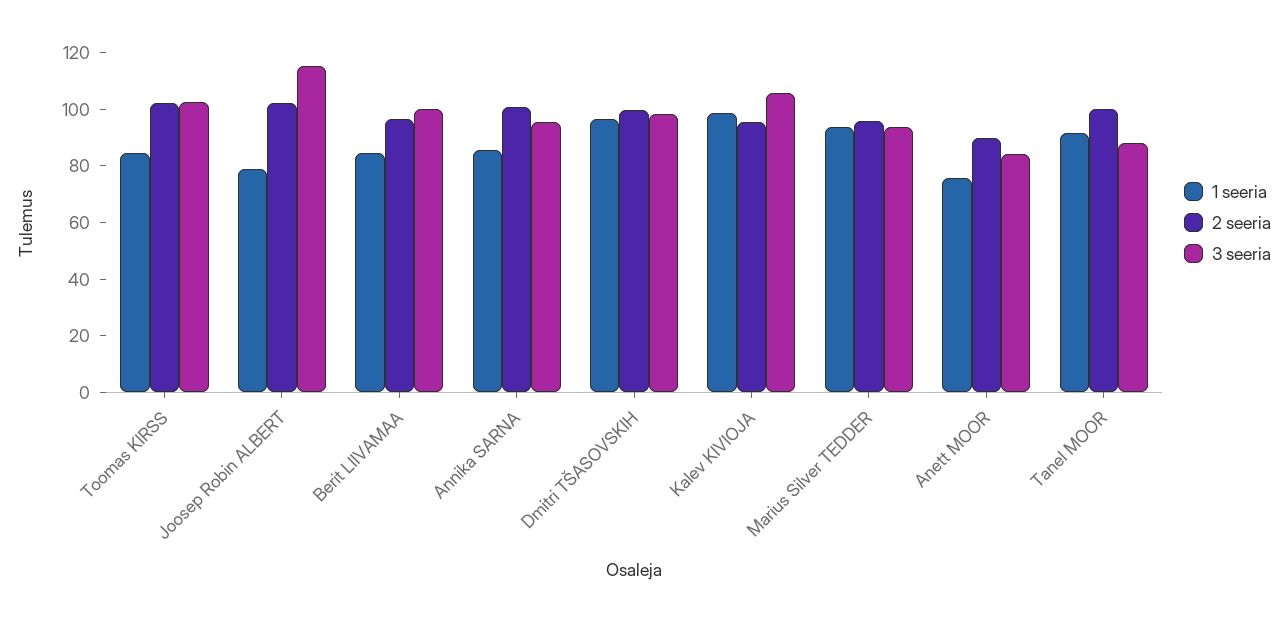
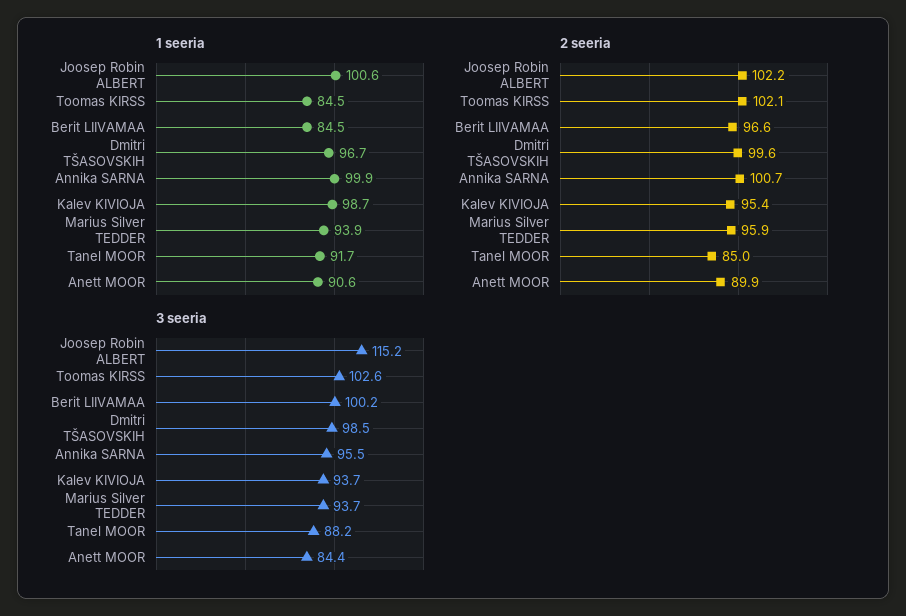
1 seeria, Joosep Robin ALBERT: 80 -> 100.6
1 seeria, Annika SARNA: 85 -> 99.9
3 seeria, Kalev KIVIOJA: 105 -> 93.7
1 seeria, Anett MOOR: 75 -> 90.6
2 seeria, Tanel MOOR: 100 -> 85

